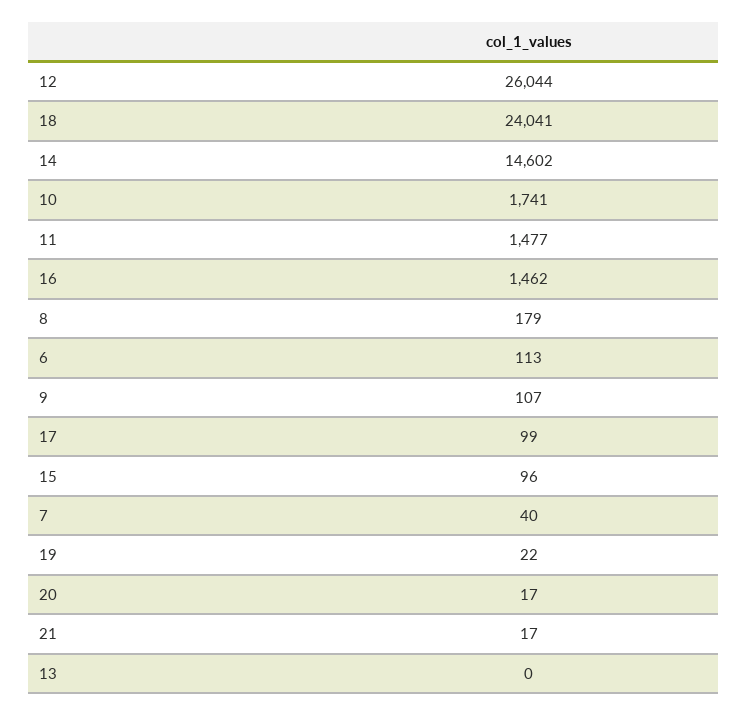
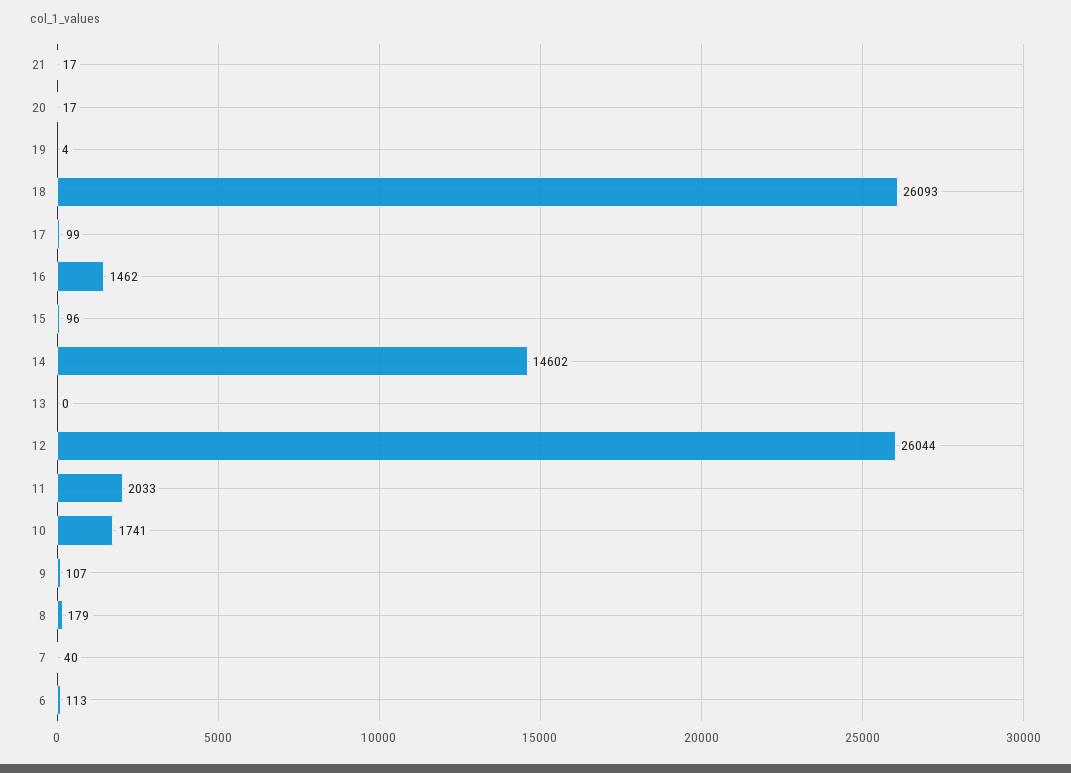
18: 24041 -> 26093
11: 1477 -> 2033
19: 22 -> 4

